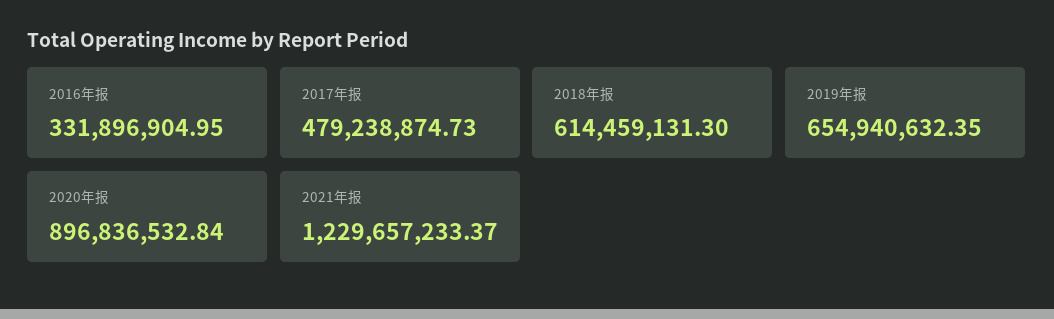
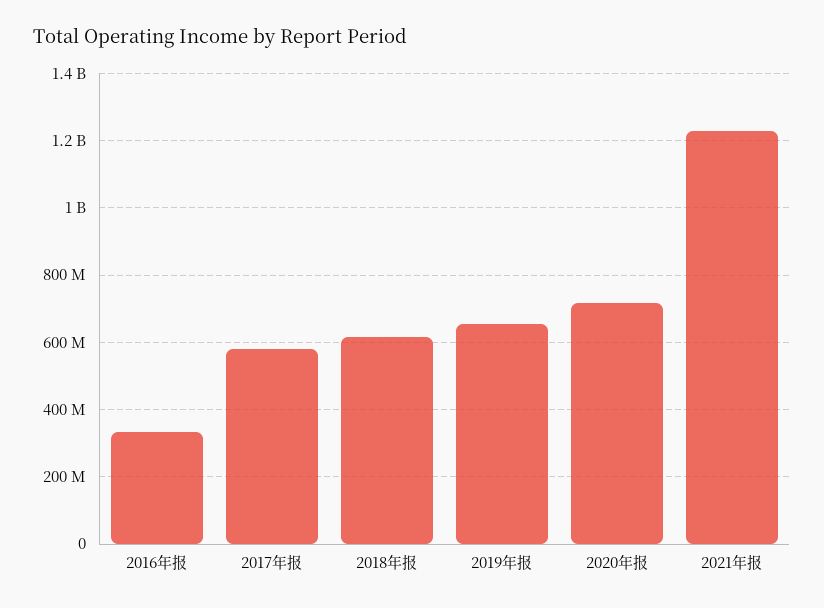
2017年报: 479238874.73 -> 580000000
2020年报: 896836532.84 -> 720000000

